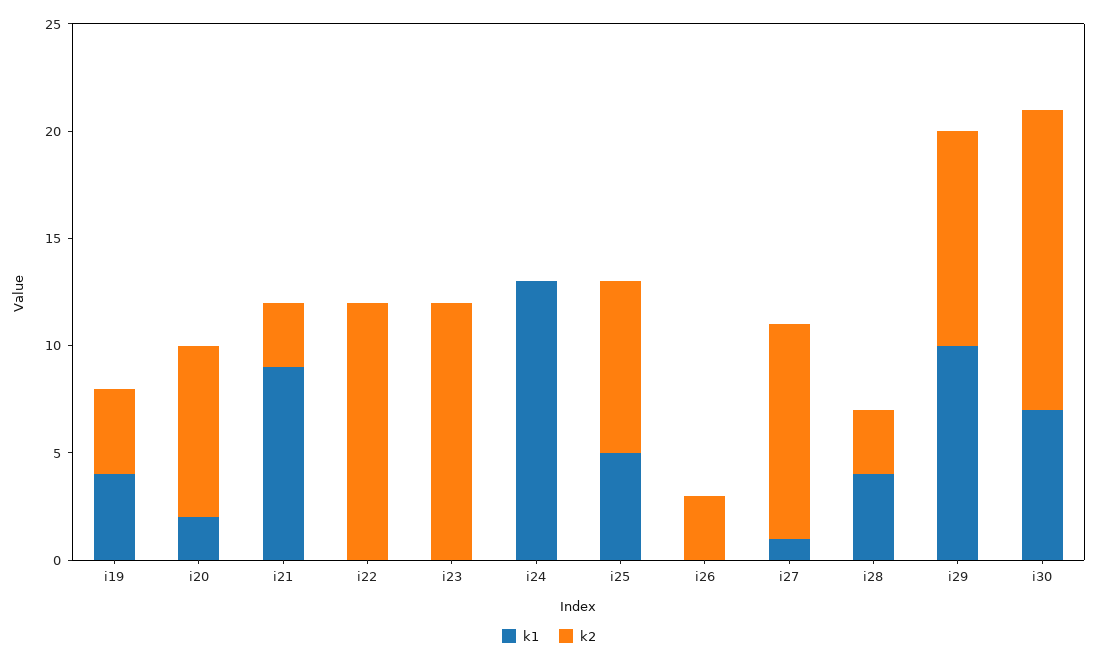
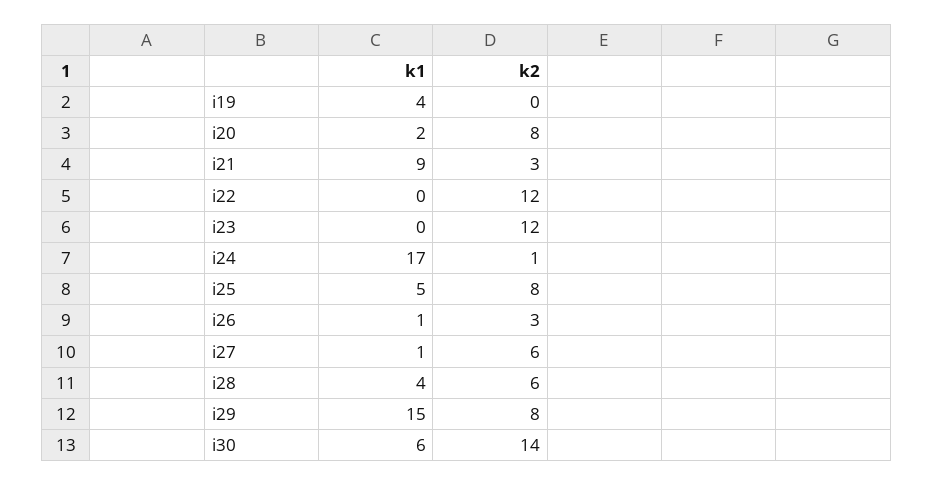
k2, i19: 4 -> 0
k1, i24: 13 -> 17
k2, i24: 0 -> 1
k1, i26: 0 -> 1
k2, i27: 10 -> 6
k2, i28: 3 -> 6
k1, i29: 10 -> 15
k2, i29: 10 -> 8
k1, i30: 7 -> 6

